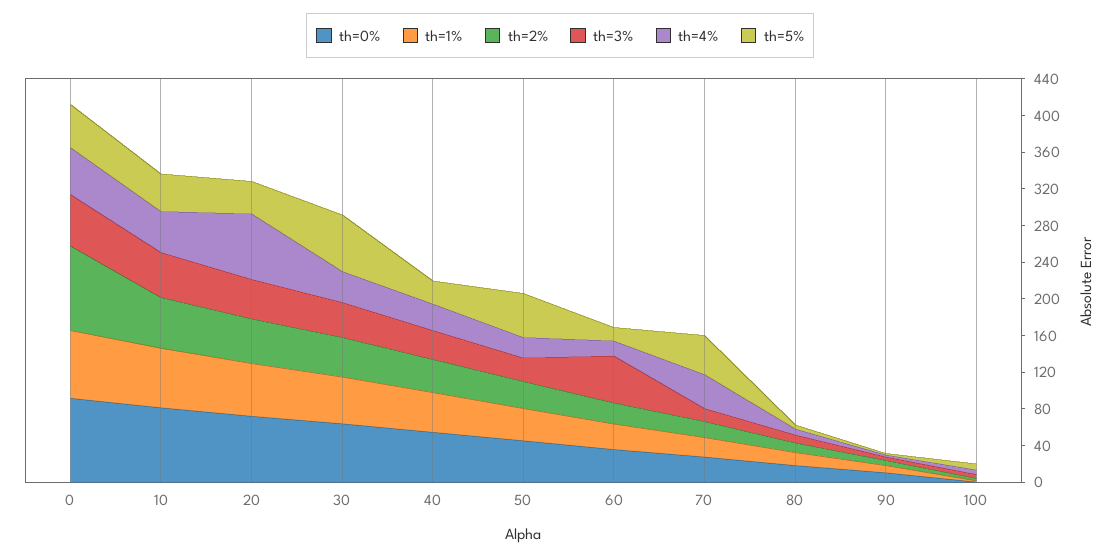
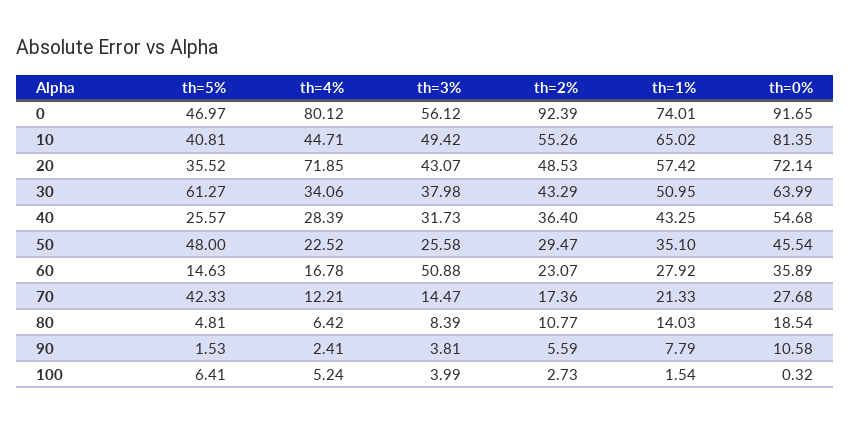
th=4%, 0: 50 -> 80.12
th=4%, 70: 40 -> 12.21

